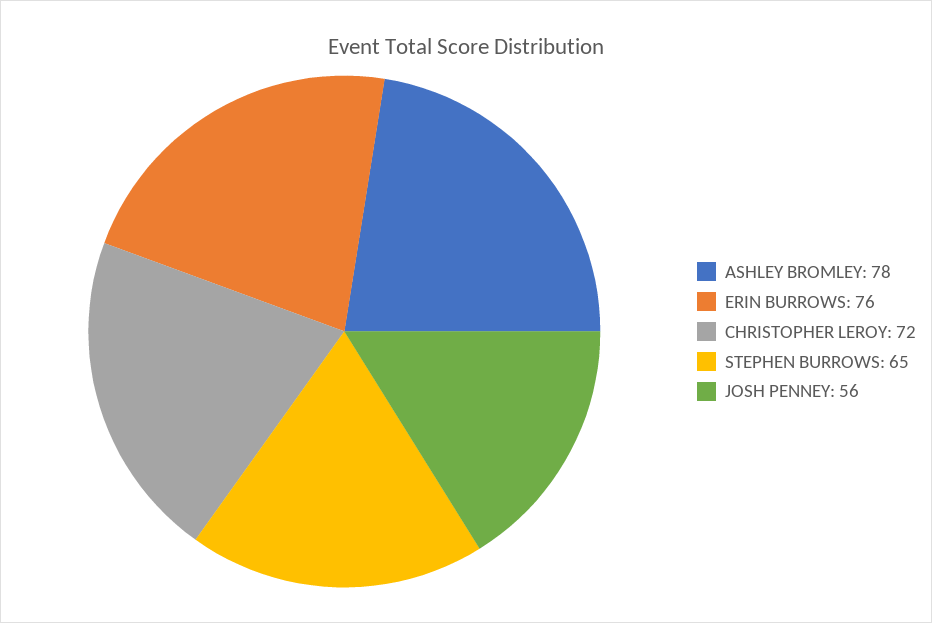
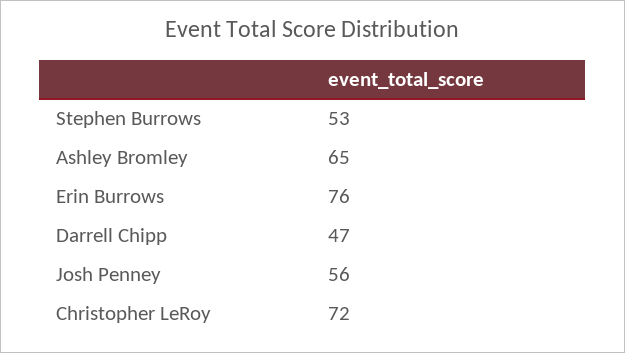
ASHLEY BROMLEY: 78 -> 65
STEPHEN BURROWS: 65 -> 53
Darrell Chipp: none -> 47

